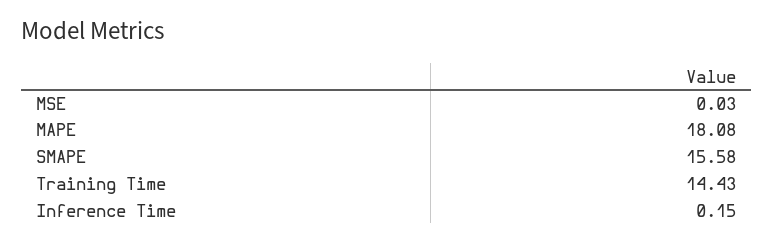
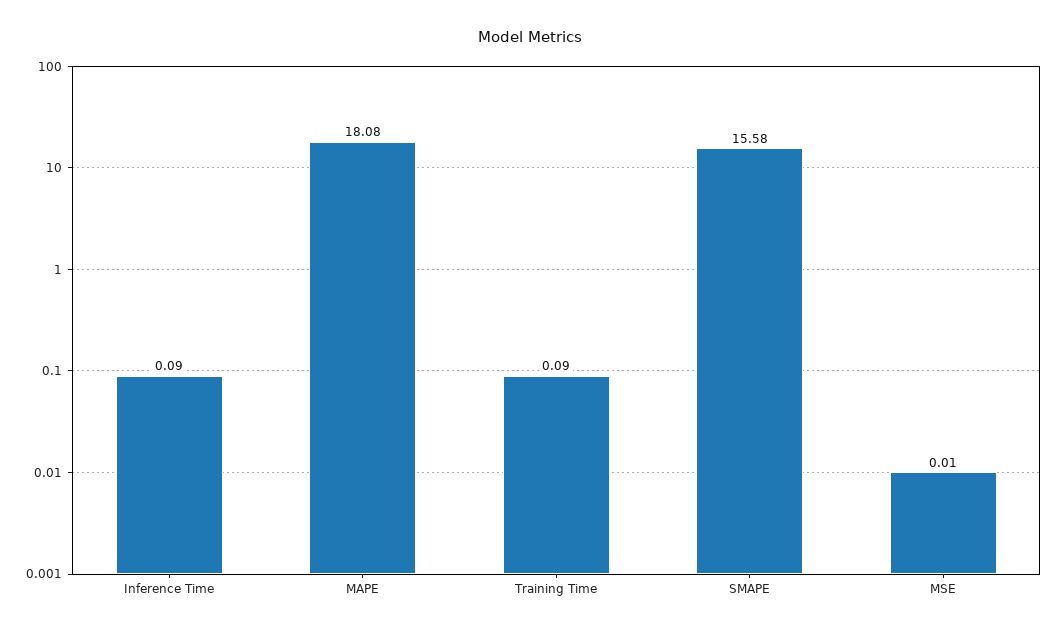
MSE: 0.03 -> 0.01
Training Time: 14.43 -> 0.09
Inference Time: 0.15 -> 0.09

